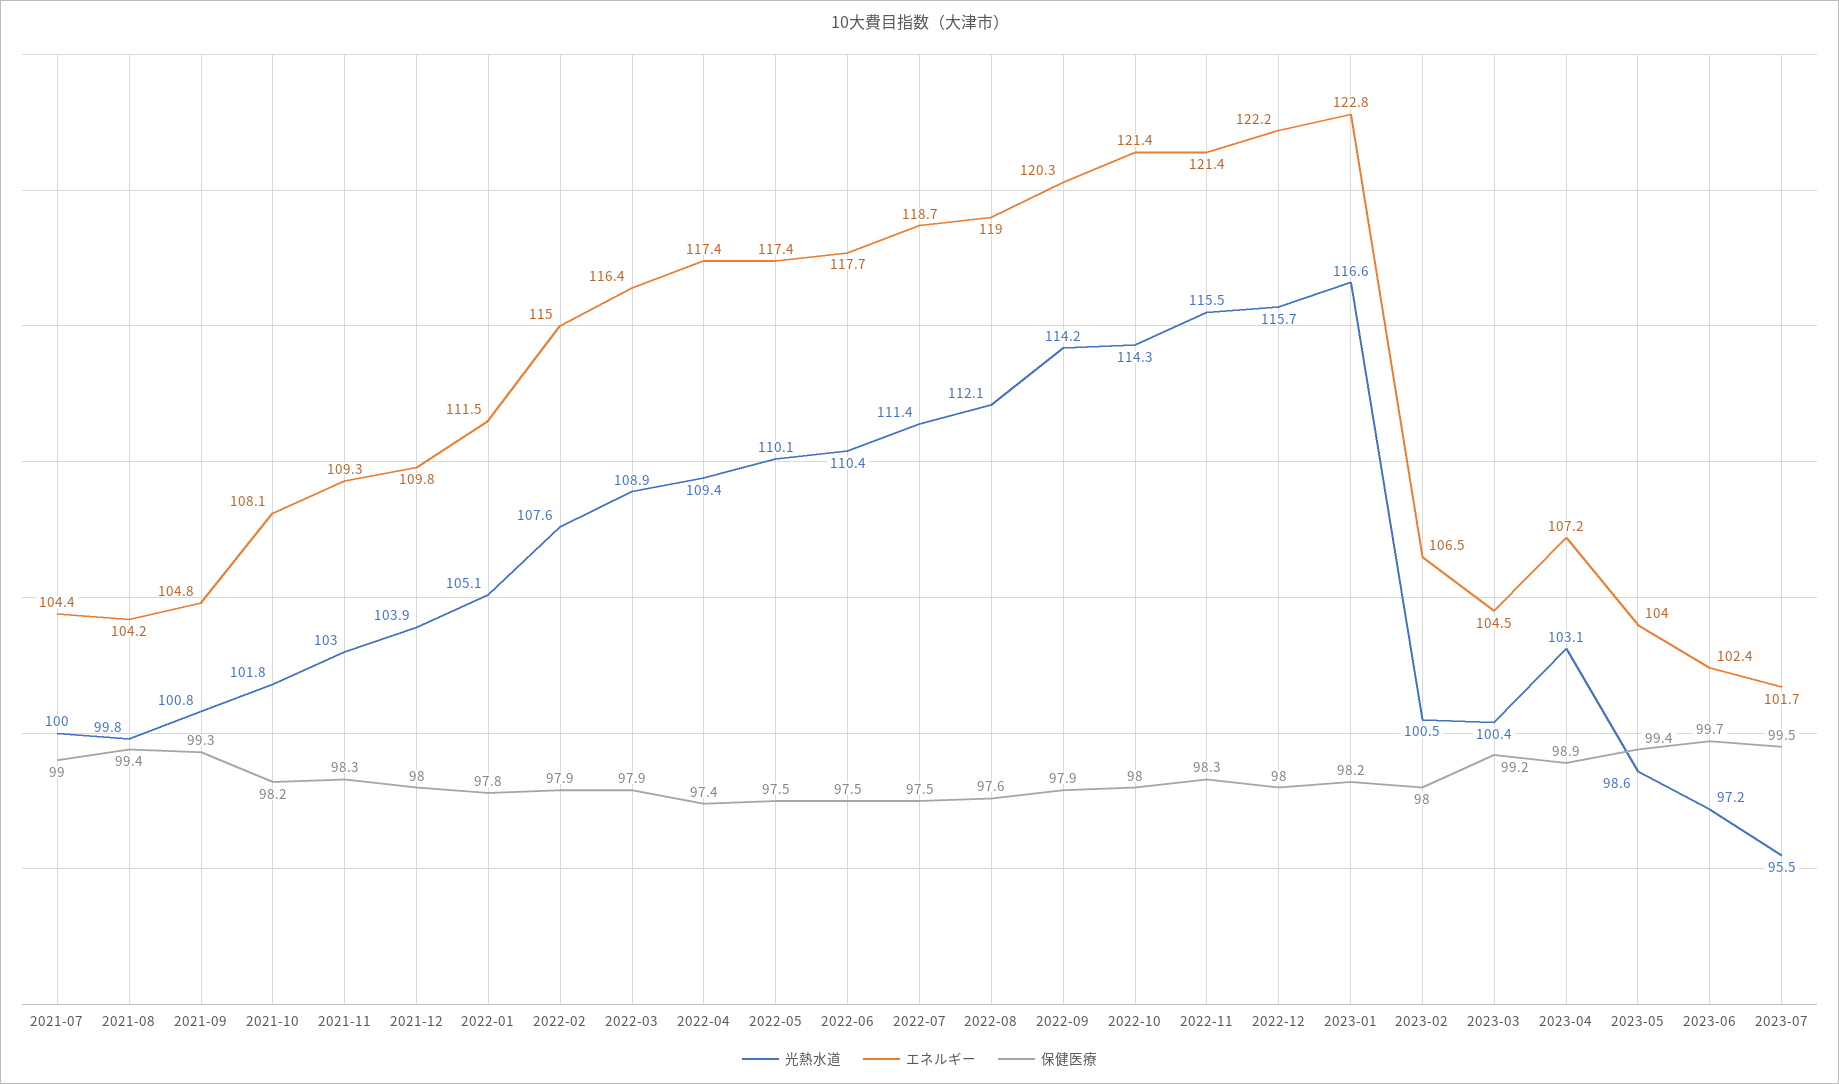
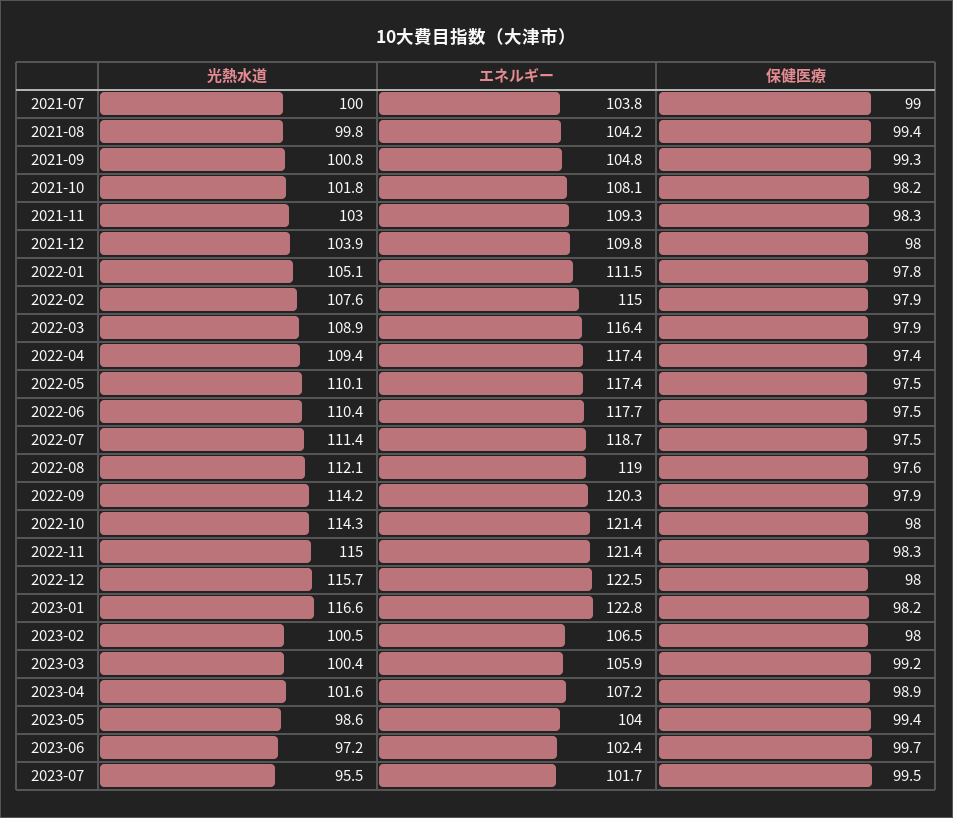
エネルギー, 2021-07: 104.4 -> 103.8
光熱水道, 2022-11: 115.5 -> 115
エネルギー, 2022-12: 122.2 -> 122.5
エネルギー, 2023-03: 104.5 -> 105.9
光熱水道, 2023-04: 103.1 -> 101.6

